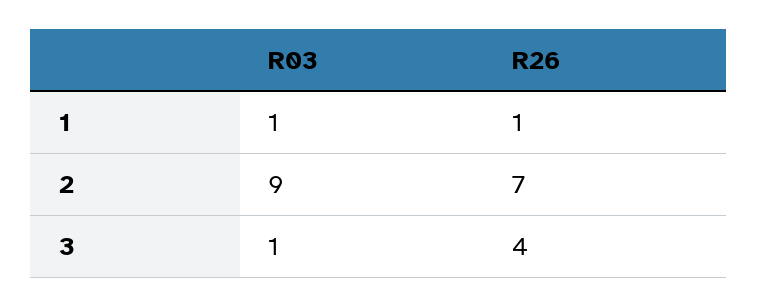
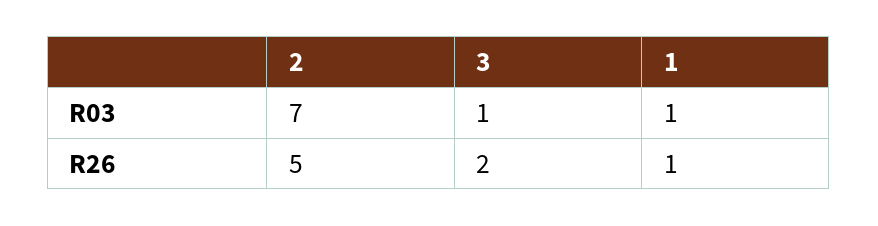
R03, 2: 9 -> 7
R26, 2: 7 -> 5
R26, 3: 4 -> 2

